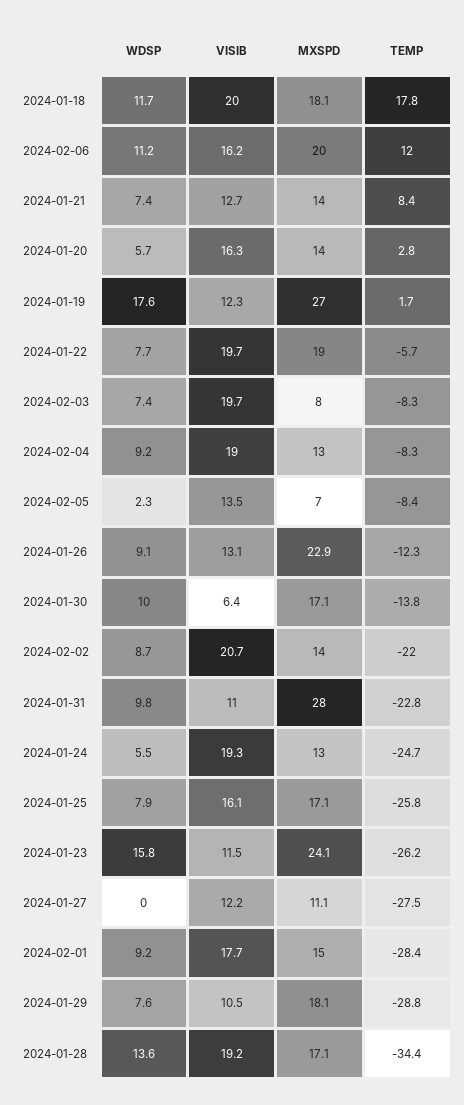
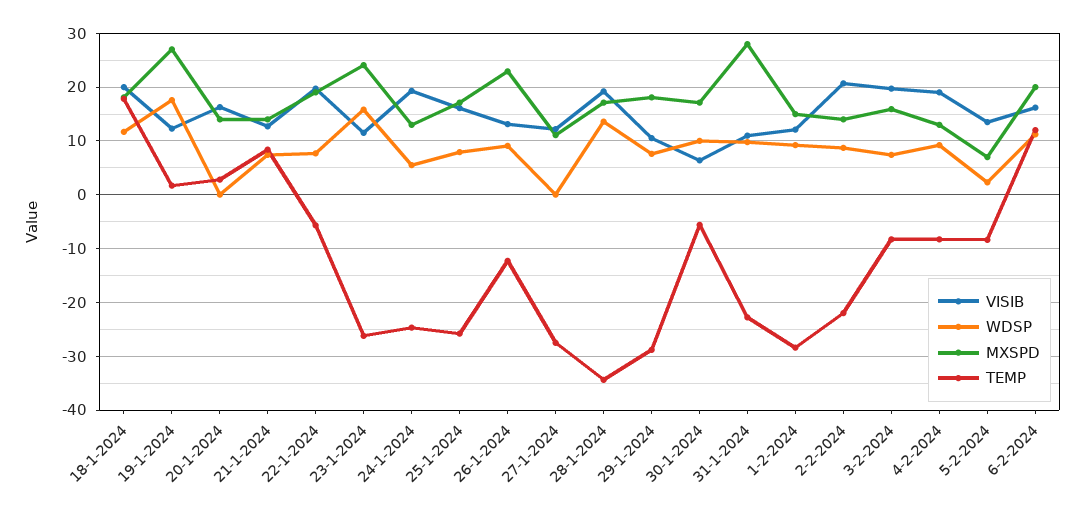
WDSP, 2024-01-20: 5.7 -> 0
MXSPD, 2024-02-03: 8 -> 16
TEMP, 2024-01-30: -13.8 -> -6
VISIB, 2024-02-01: 17.7 -> 12

